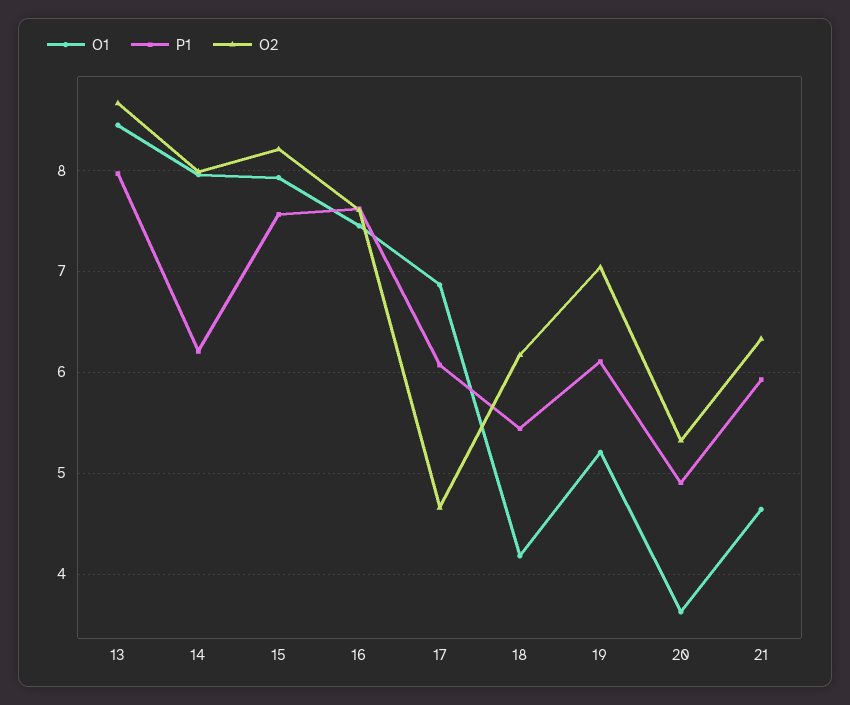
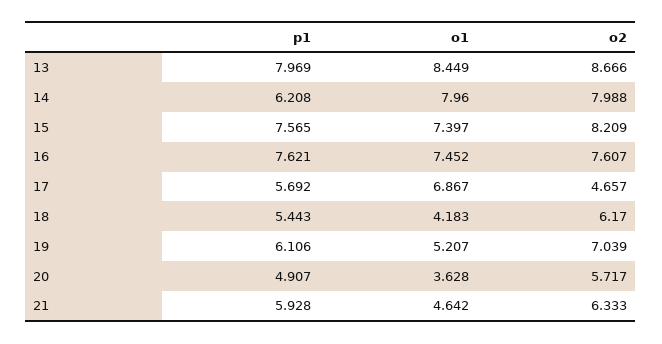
O1, 15: 7.9 -> 7.397
P1, 17: 6.1 -> 5.692
O2, 20: 5.3 -> 5.717

